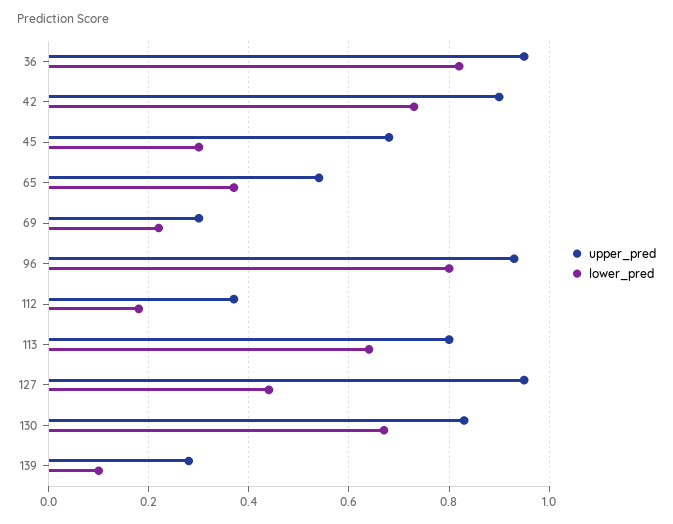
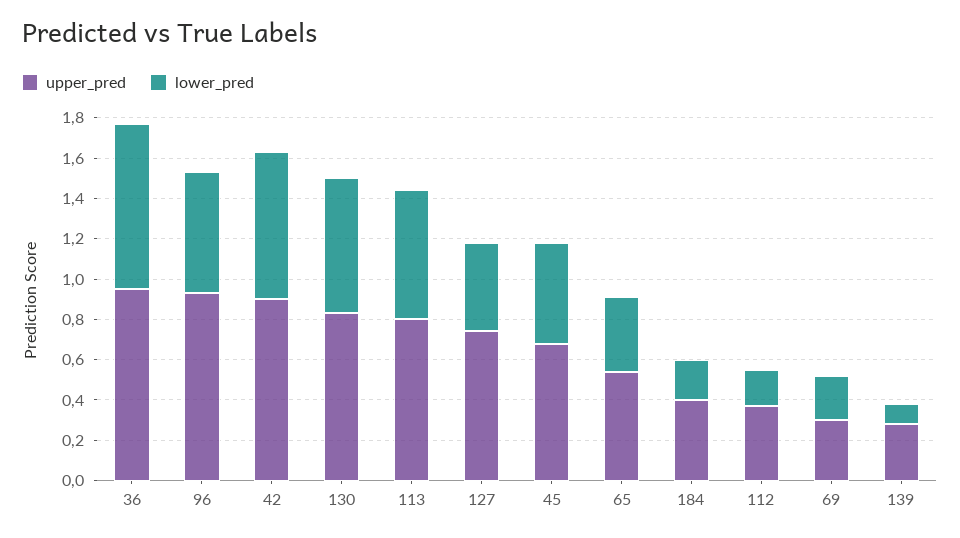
lower_pred, 45: 0.3 -> 0.5
lower_pred, 96: 0.8 -> 0.6
upper_pred, 127: 0.95 -> 0.75
upper_pred, 184: none -> 0.4
lower_pred, 184: none -> 0.2

